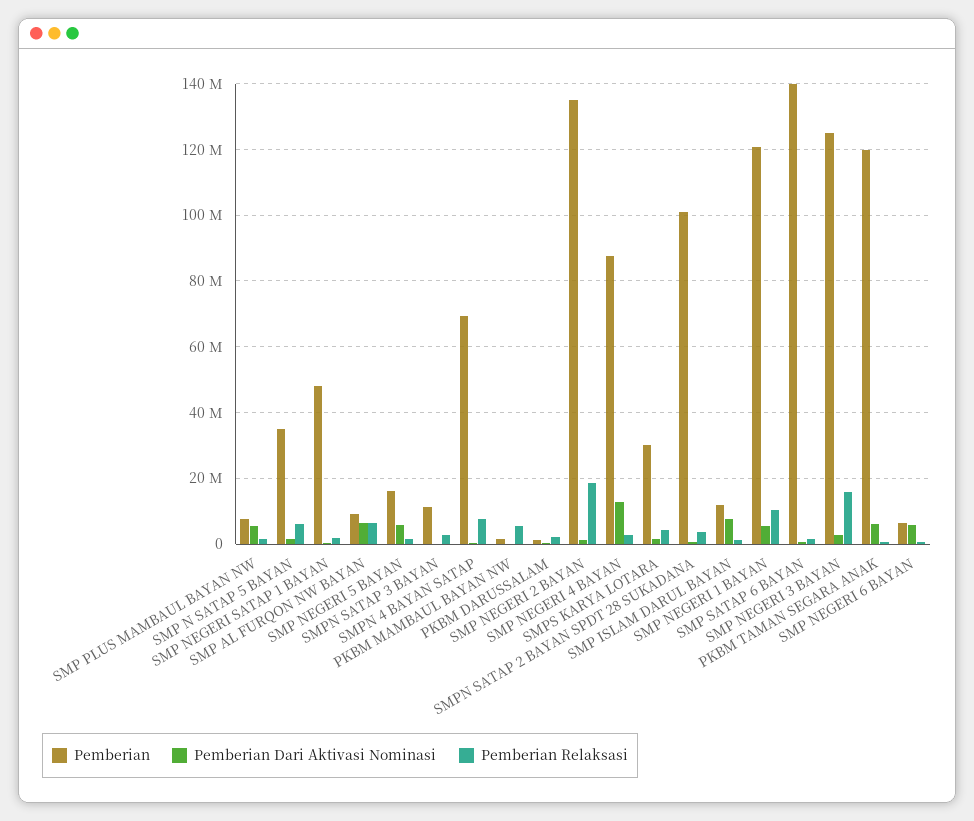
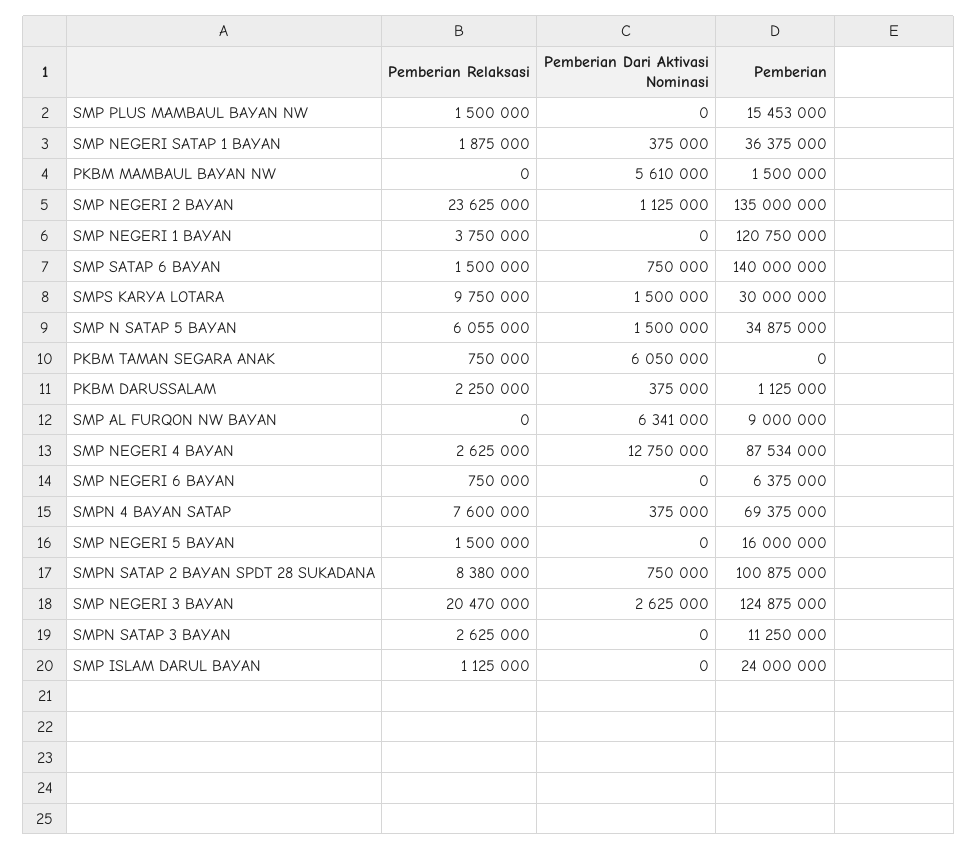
Pemberian, SMP PLUS MAMBAUL BAYAN NW: 8000000 -> 15453000
Pemberian Dari Aktivasi Nominasi, SMP PLUS MAMBAUL BAYAN NW: 6000000 -> 0
Pemberian, SMP NEGERI SATAP 1 BAYAN: 48000000 -> 36375000
Pemberian Relaksasi, SMP AL FURQON NW BAYAN: 6000000 -> 0
Pemberian Dari Aktivasi Nominasi, SMP NEGERI 5 BAYAN: 6000000 -> 0
Pemberian Dari Aktivasi Nominasi, PKBM MAMBAUL BAYAN NW: 0 -> 5610000
Pemberian Relaksasi, PKBM MAMBAUL BAYAN NW: 6000000 -> 0
Pemberian Relaksasi, SMP NEGERI 2 BAYAN: 18000000 -> 23625000
Pemberian Relaksasi, SMPS KARYA LOTARA: 4000000 -> 9750000
Pemberian Relaksasi, SMPN SATAP 2 BAYAN SPDT 28 SUKADANA: 4000000 -> 8380000
Pemberian, SMP ISLAM DARUL BAYAN: 12000000 -> 24000000
Pemberian Dari Aktivasi Nominasi, SMP ISLAM DARUL BAYAN: 8000000 -> 0
Pemberian Dari Aktivasi Nominasi, SMP NEGERI 1 BAYAN: 6000000 -> 0
Pemberian Relaksasi, SMP NEGERI 1 BAYAN: 10000000 -> 3750000
Pemberian Relaksasi, SMP NEGERI 3 BAYAN: 16000000 -> 20470000
Pemberian, PKBM TAMAN SEGARA ANAK: 120000000 -> 0
Pemberian Dari Aktivasi Nominasi, SMP NEGERI 6 BAYAN: 6000000 -> 0

